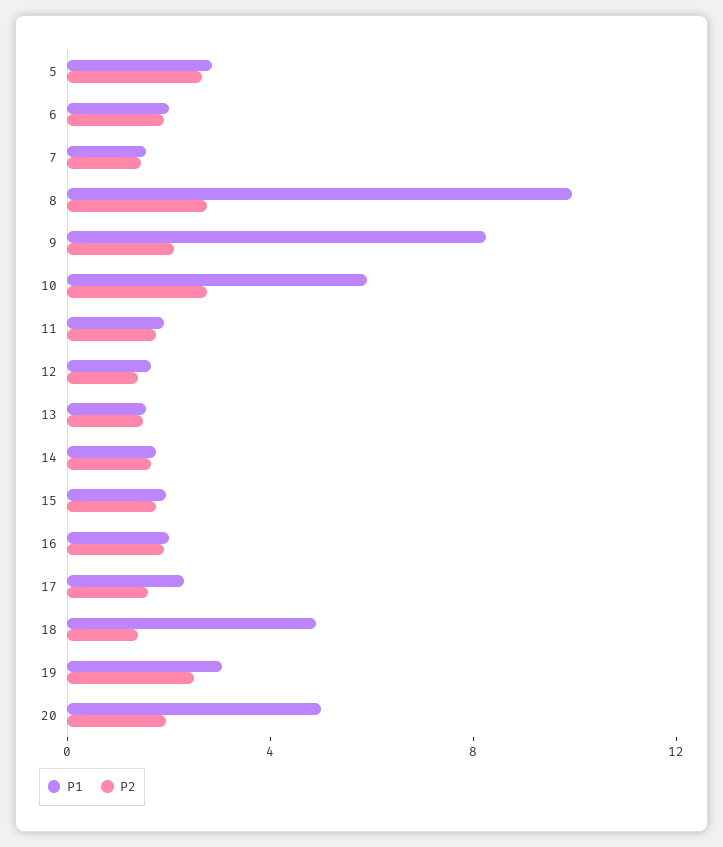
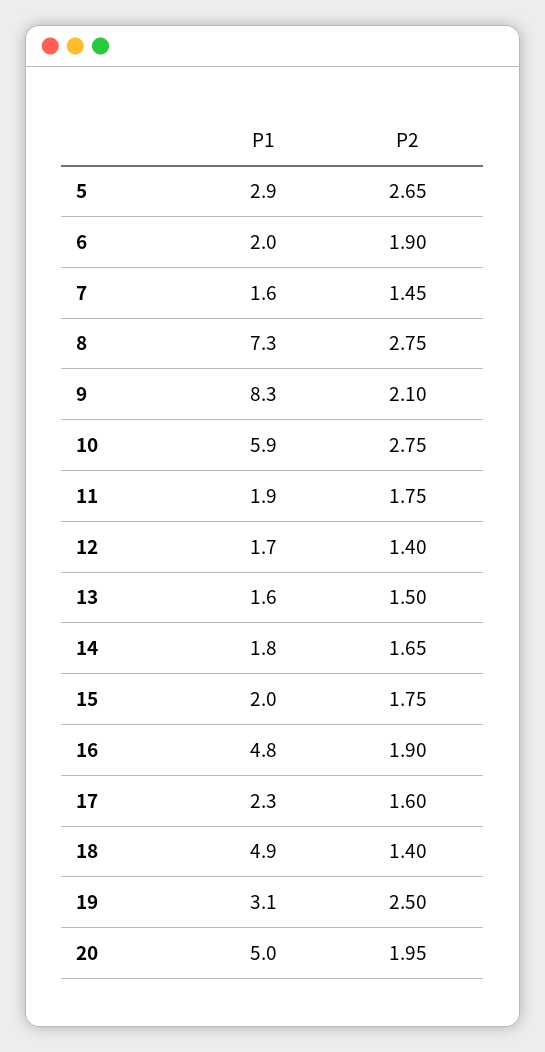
P1, 8: 10 -> 7.3
P1, 16: 2 -> 4.8

